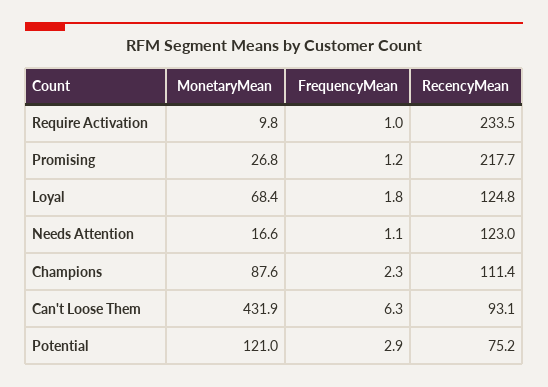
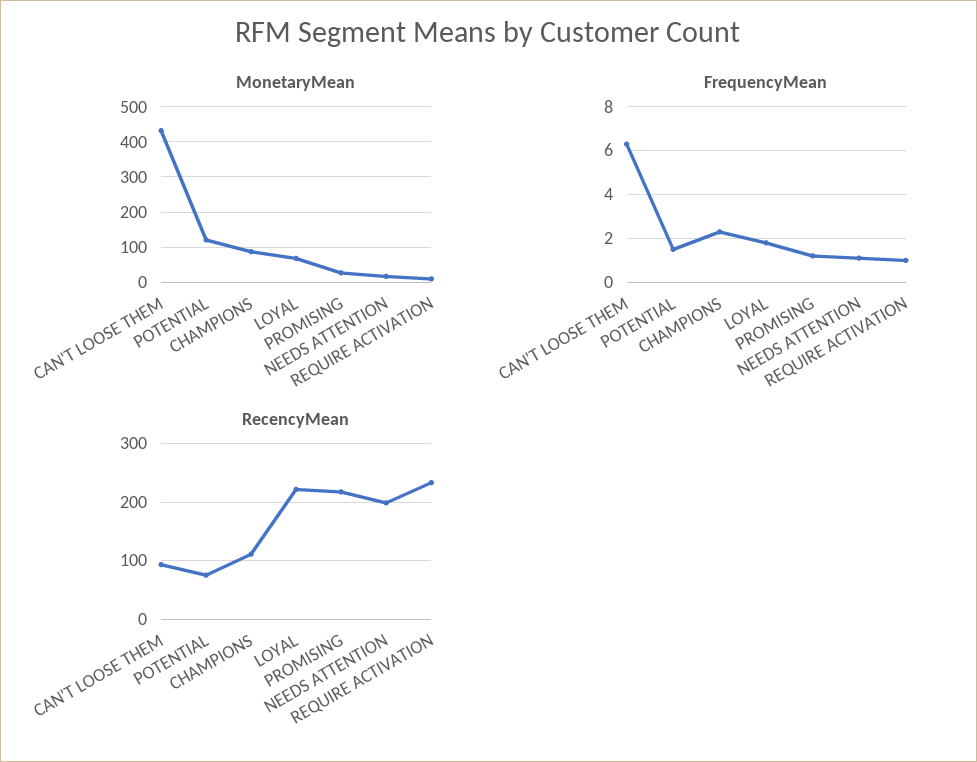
RecencyMean, Loyal: 124.8 -> 220
RecencyMean, Needs Attention: 123 -> 200
FrequencyMean, Potential: 2.9 -> 1.5

